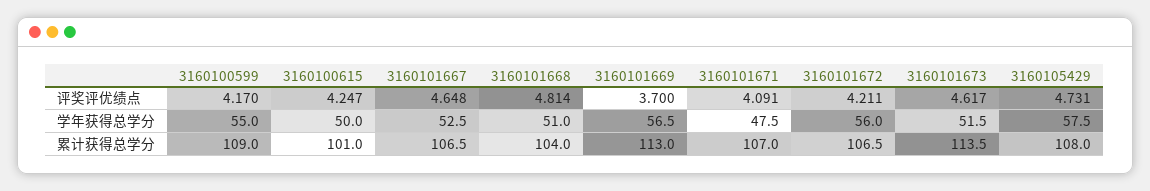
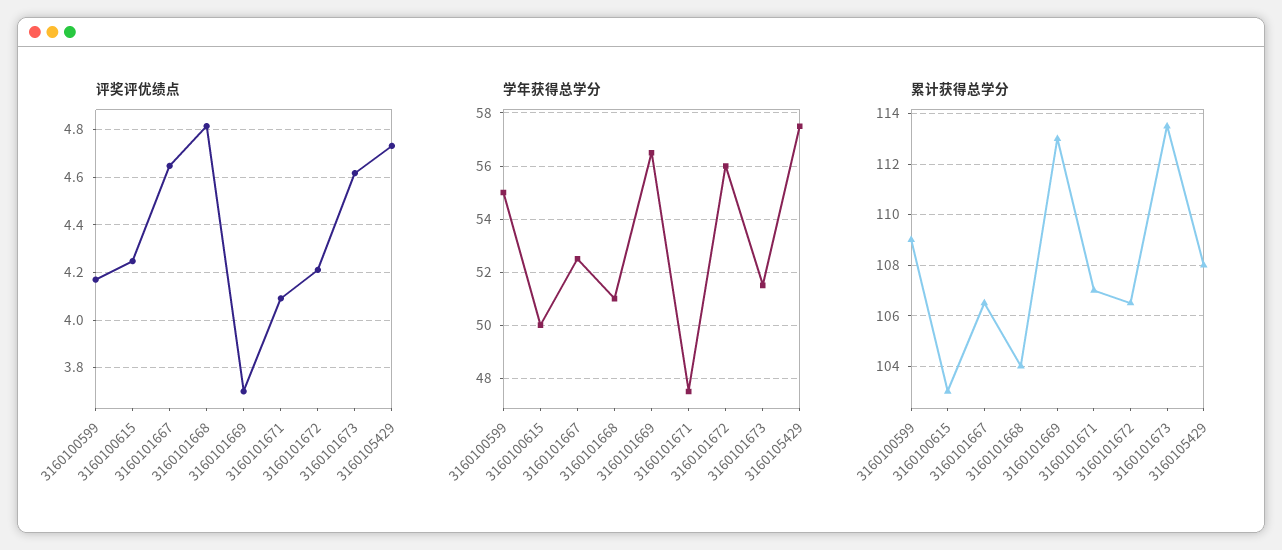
累计获得总学分, 3160100615: 101 -> 103

